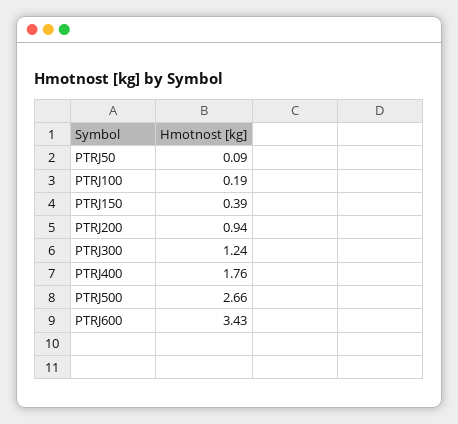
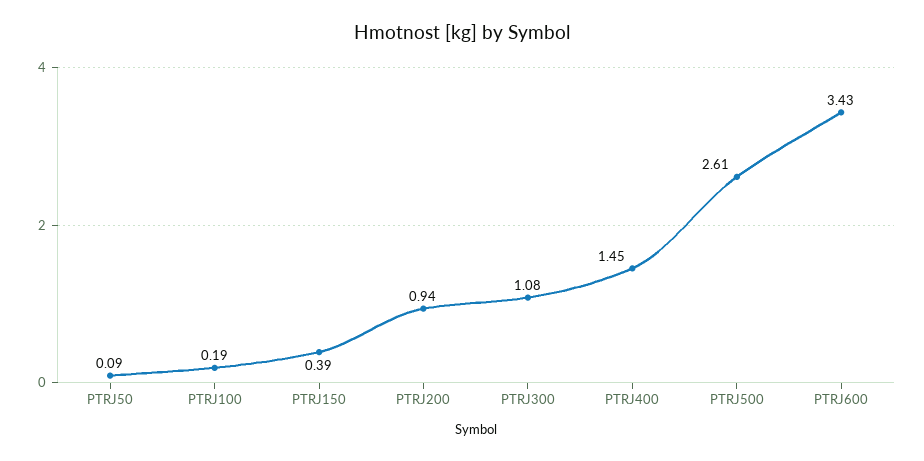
PTRJ300: 1.24 -> 1.08
PTRJ400: 1.76 -> 1.45
PTRJ500: 2.66 -> 2.61

